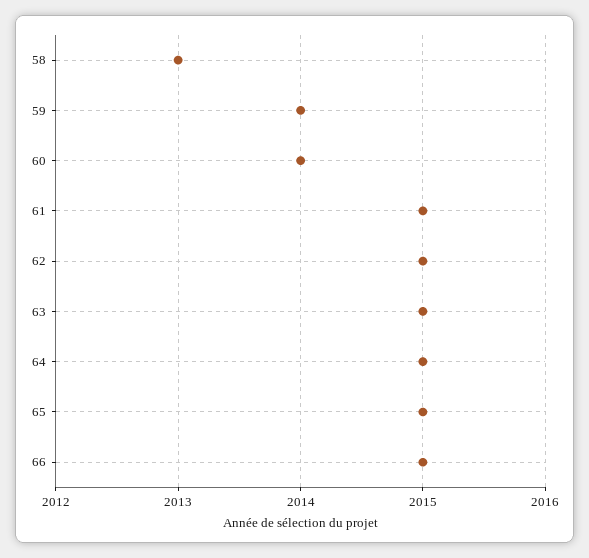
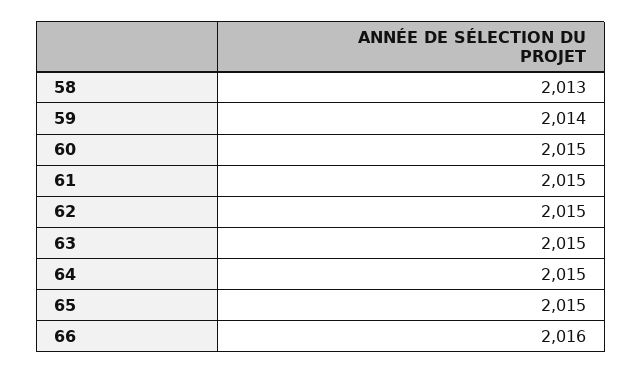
60: 2014 -> 2015
66: 2015 -> 2016

